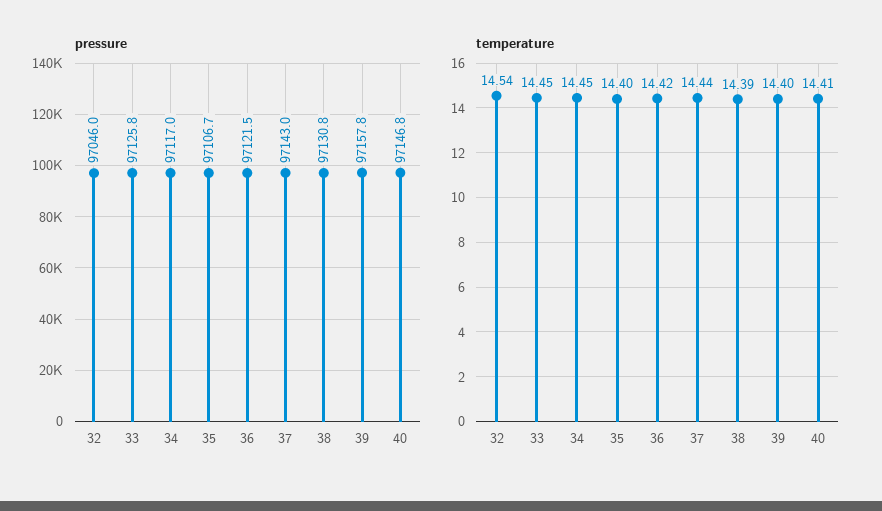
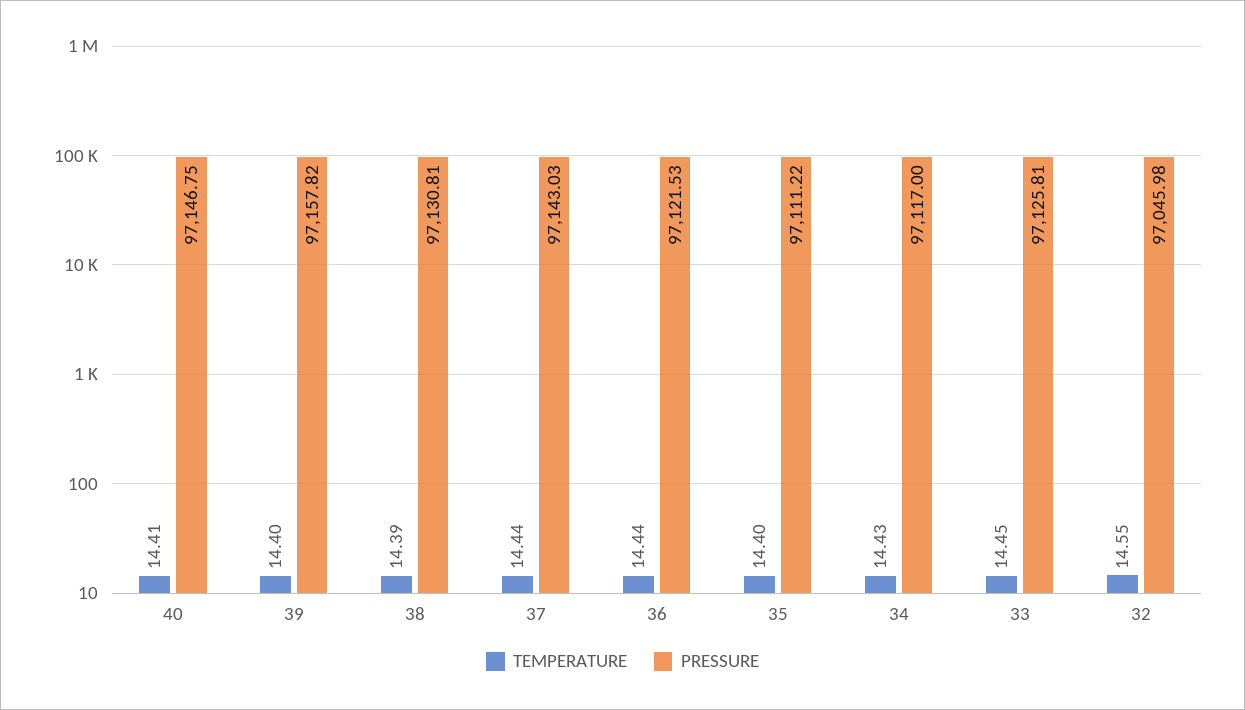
pressure, 35: 97106.7 -> 97111.22
temperature, 32: 14.54 -> 14.55
temperature, 34: 14.45 -> 14.43
temperature, 36: 14.42 -> 14.44

